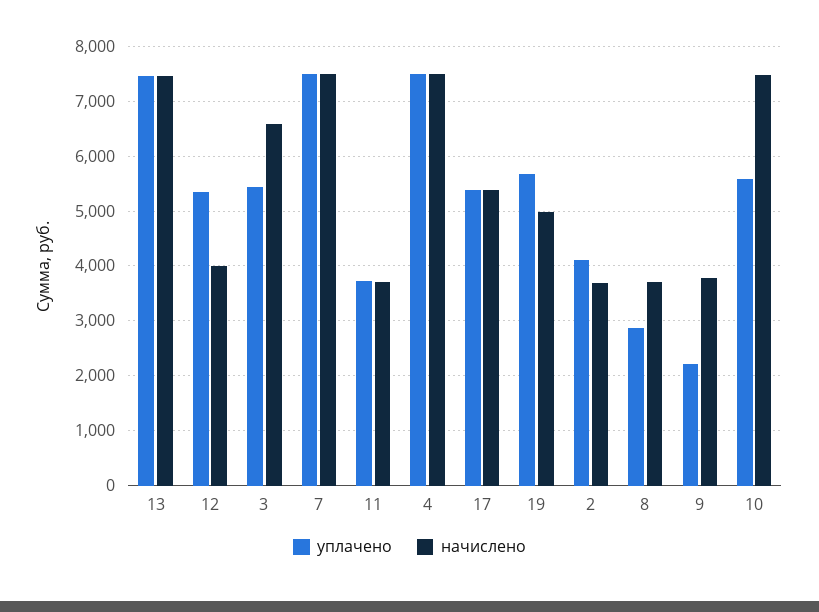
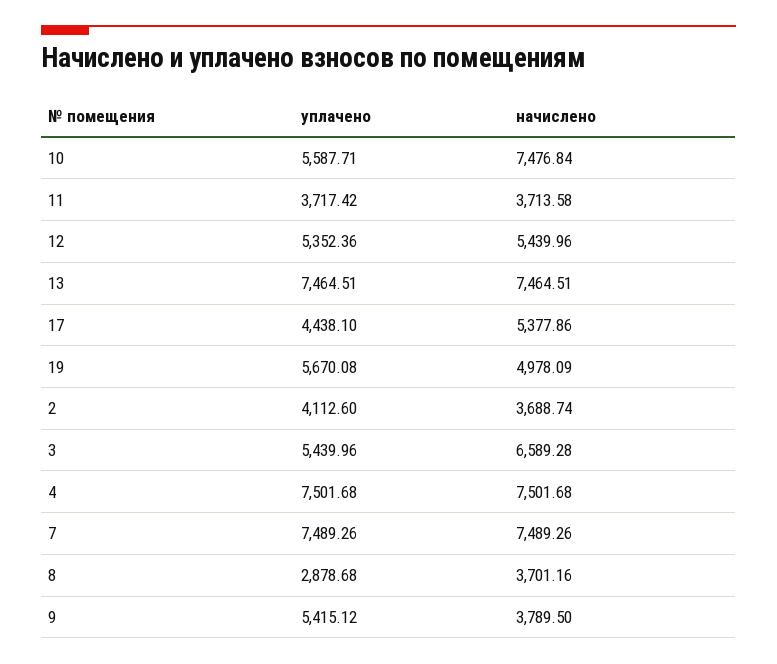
начислено, 12: 4000 -> 5439.96
уплачено, 17: 5400 -> 4438.1
уплачено, 9: 2200 -> 5415.12

